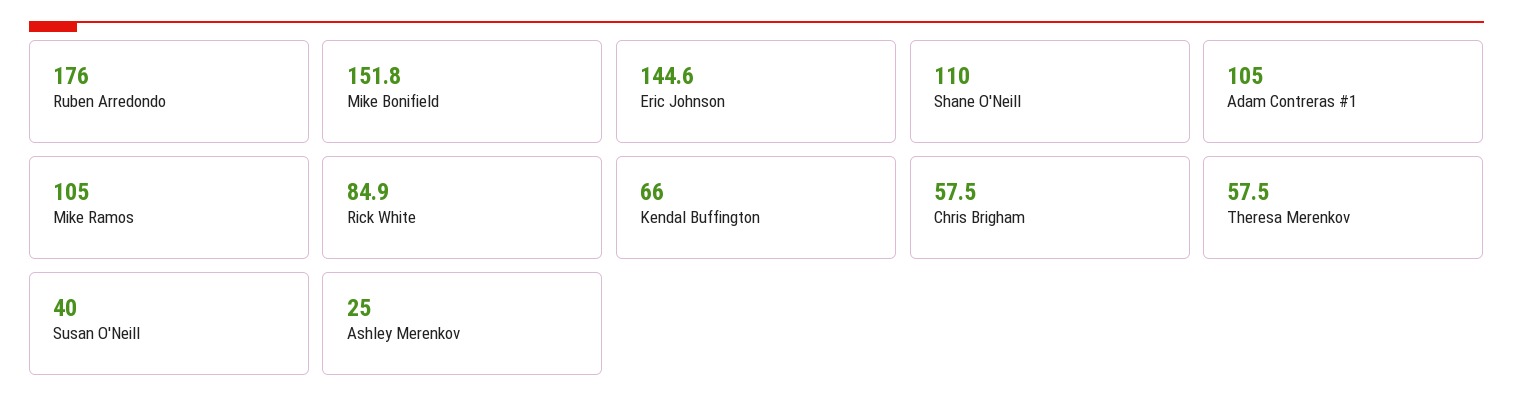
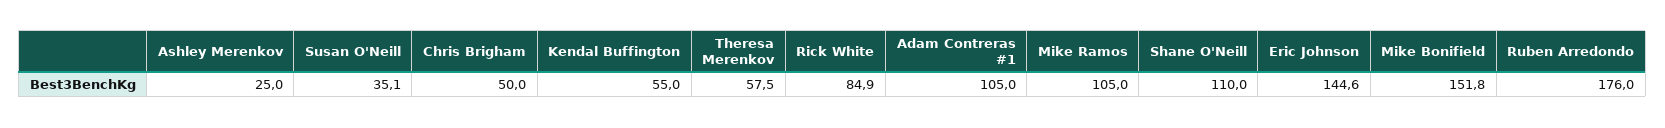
Kendal Buffington: 66 -> 55
Chris Brigham: 57.5 -> 50
Susan O'Neill: 40 -> 35.1

